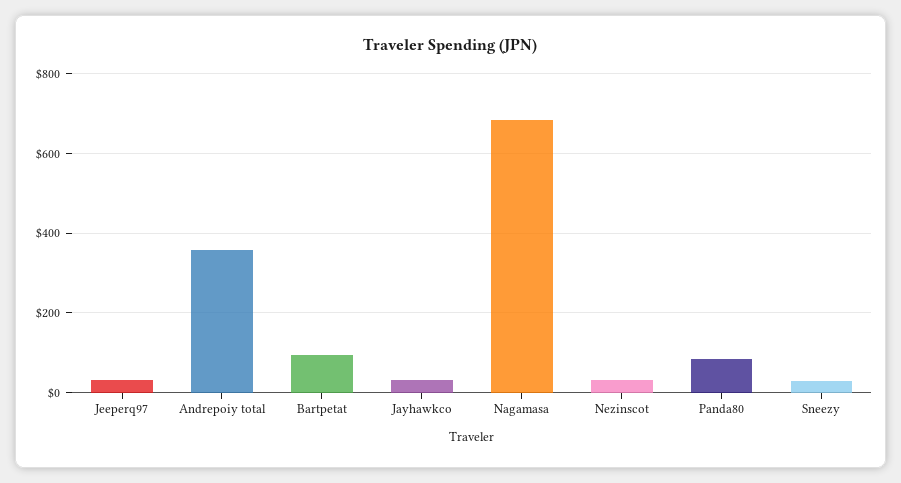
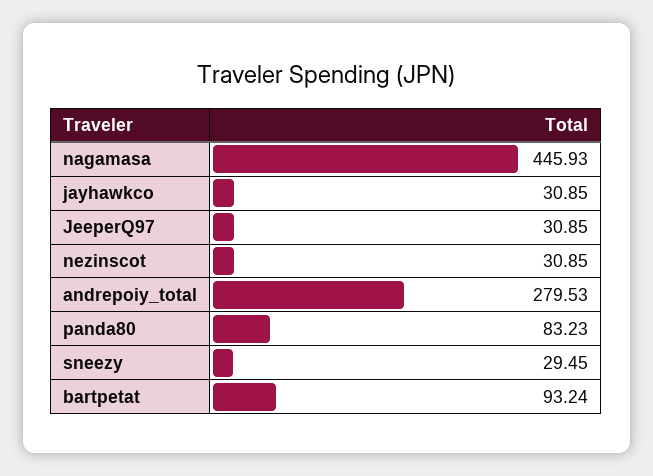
Andrepoiy total: 360 -> 279.53
Nagamasa: 680 -> 445.93

